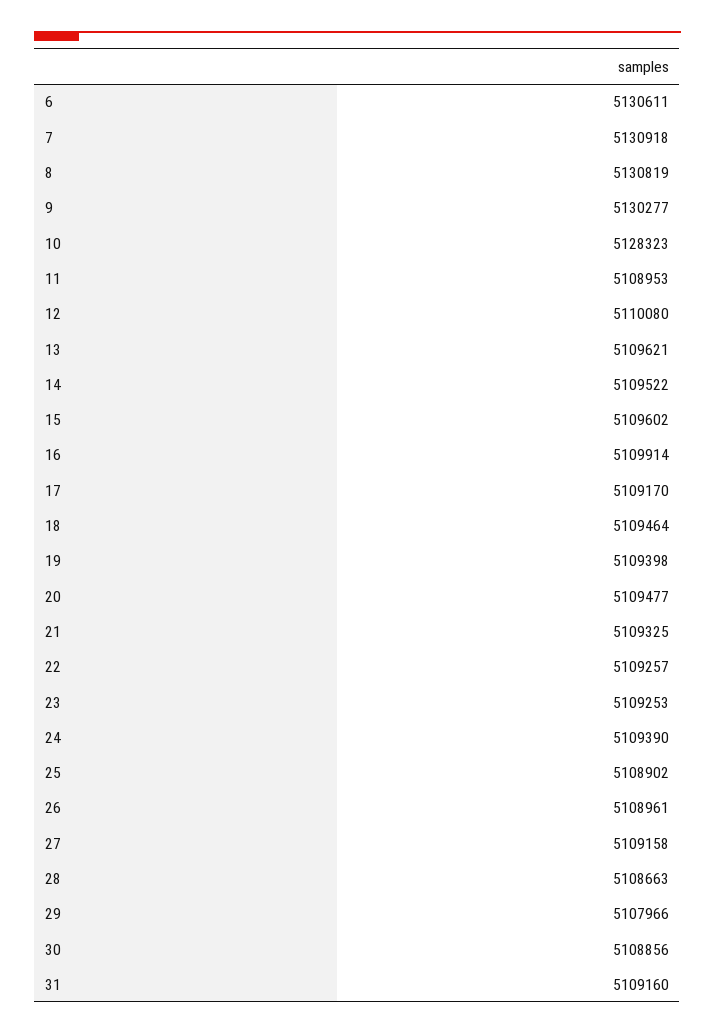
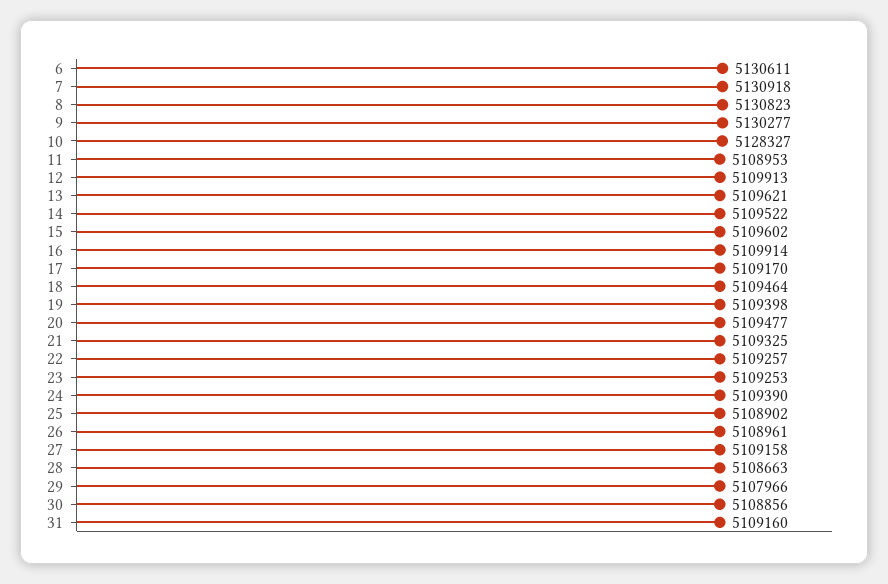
8: 5130819 -> 5130823
10: 5128323 -> 5128327
12: 5110080 -> 5109913

